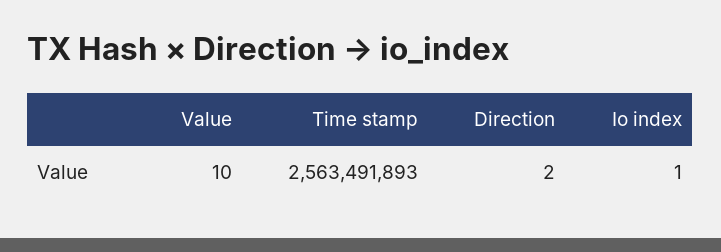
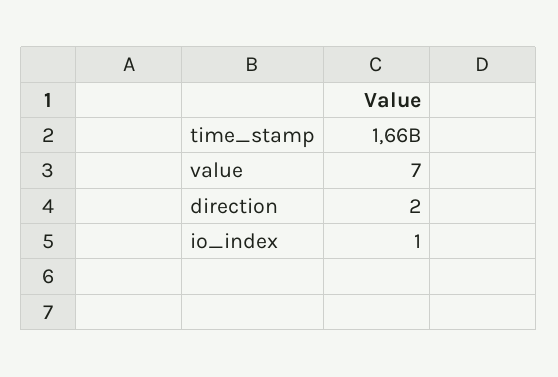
Value: 10 -> 7
Time stamp: 2563491893 -> 1660000000

